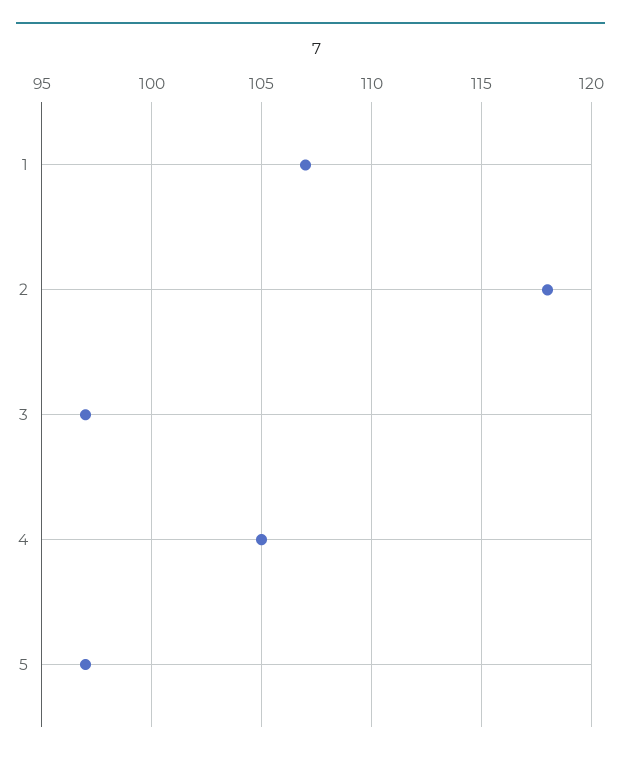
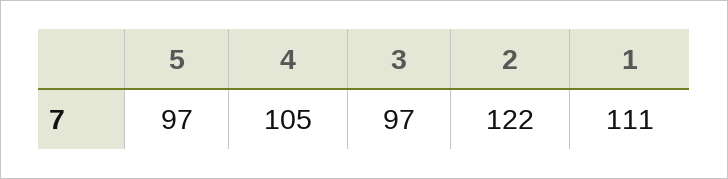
1: 107 -> 111
2: 118 -> 122

